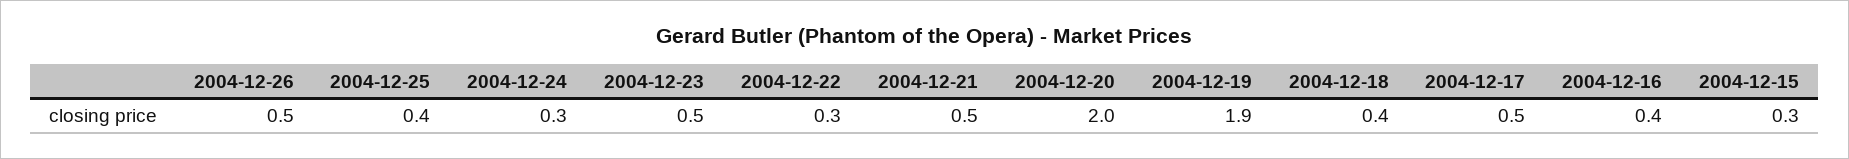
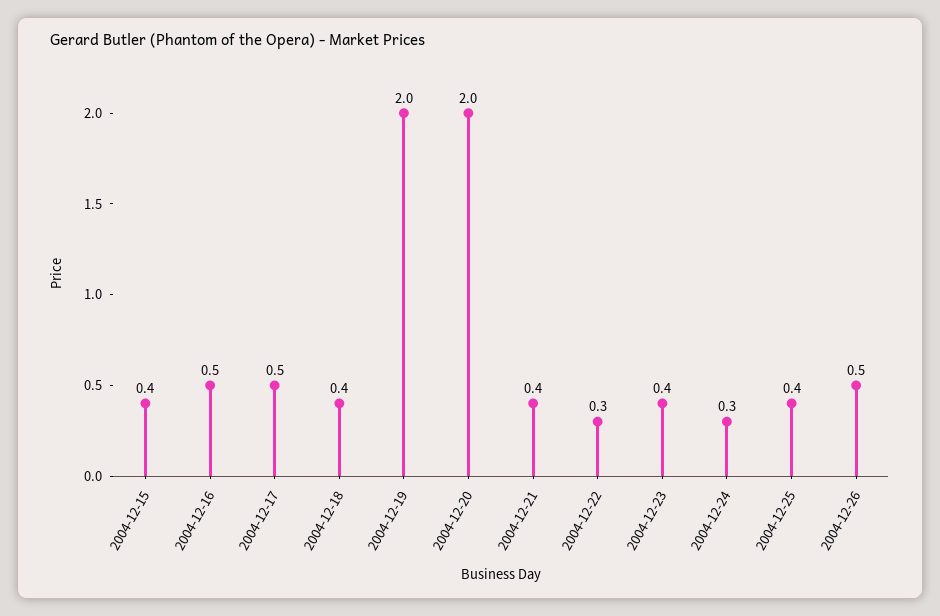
2004-12-23: 0.5 -> 0.4
2004-12-21: 0.5 -> 0.4
2004-12-19: 1.9 -> 2
2004-12-16: 0.4 -> 0.5
2004-12-15: 0.3 -> 0.4

